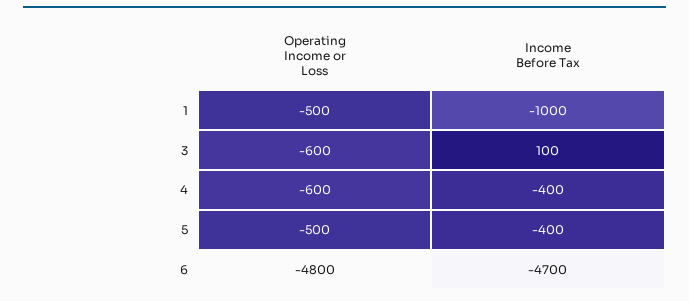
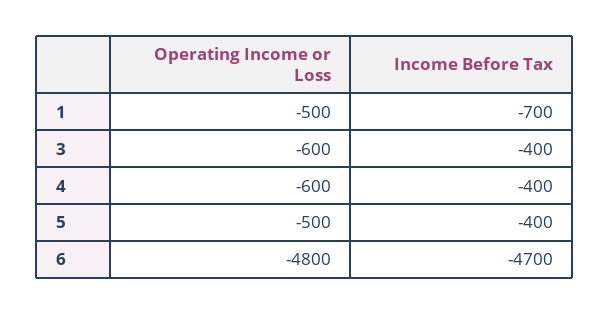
Income Before Tax, 1: -1000 -> -700
Income Before Tax, 3: 100 -> -400

